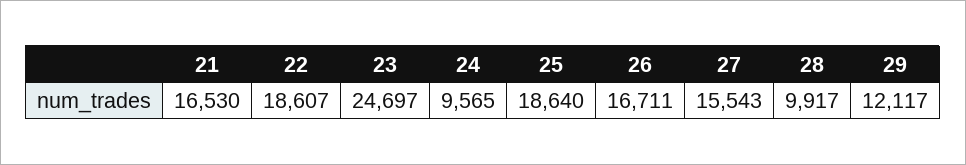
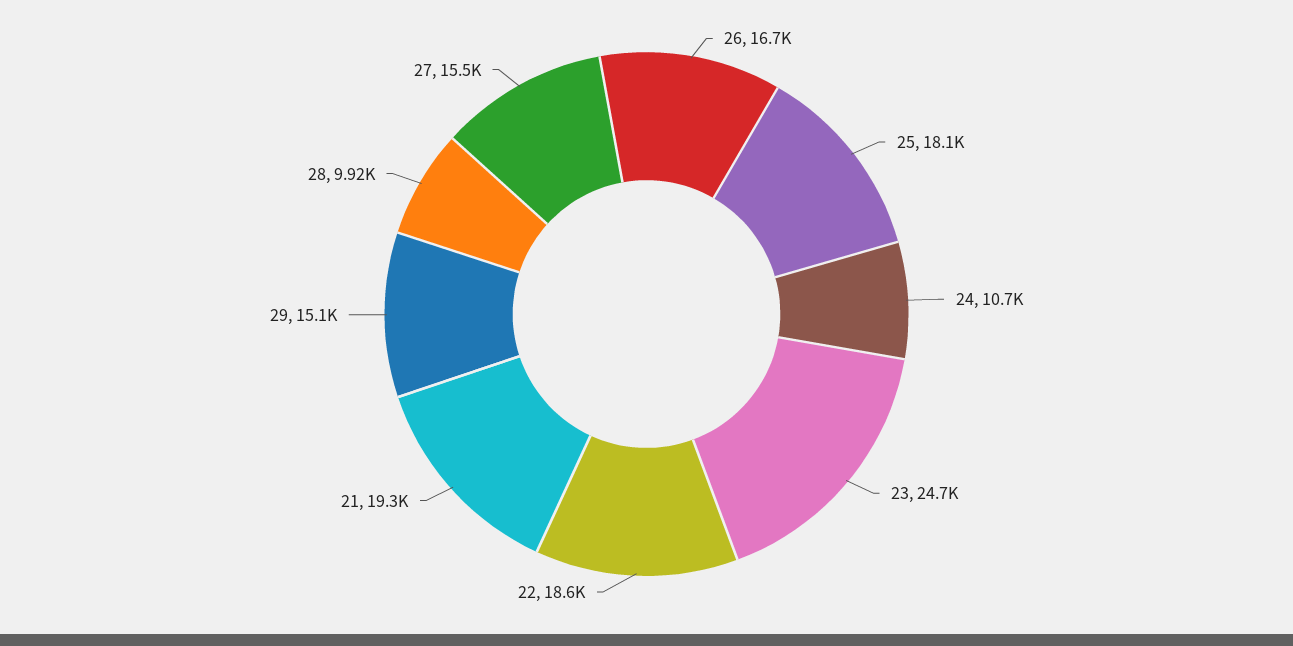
21: 16530 -> 19300
24: 9565 -> 10700
25: 18640 -> 18100
29: 12117 -> 15100

